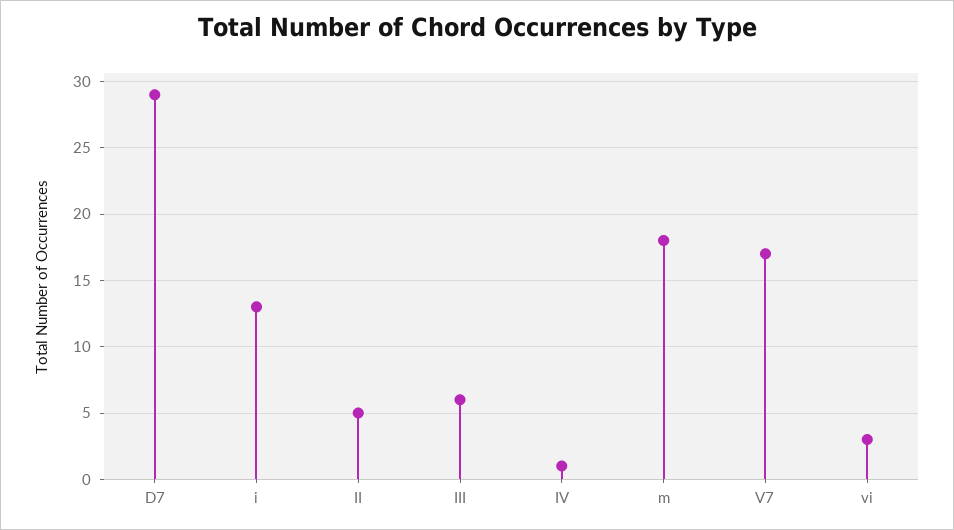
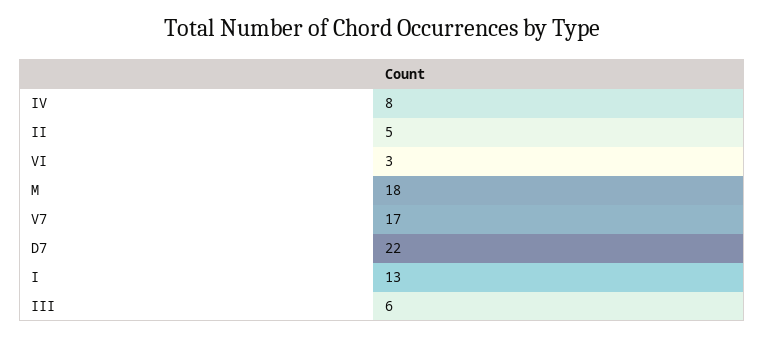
D7: 29 -> 22
IV: 1 -> 8

